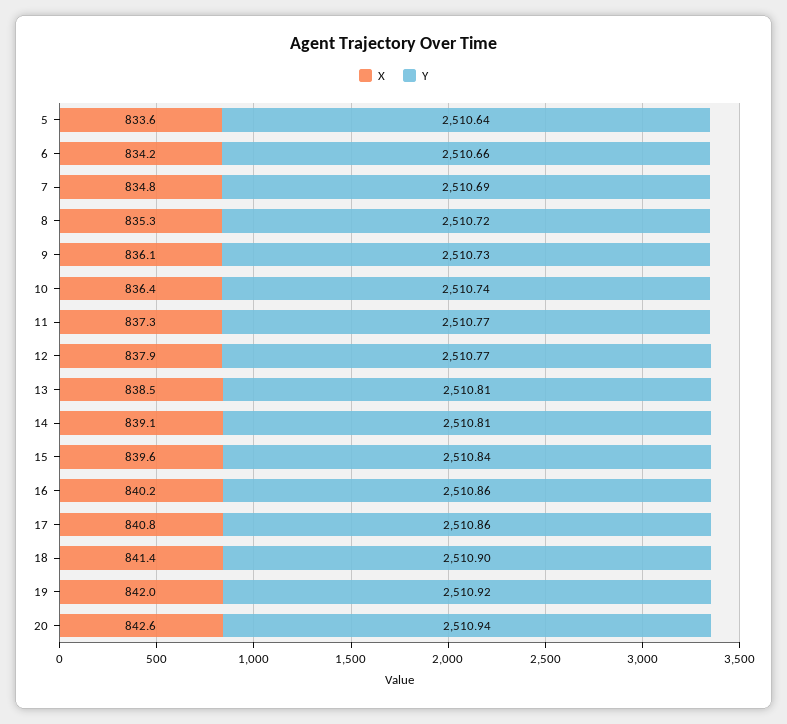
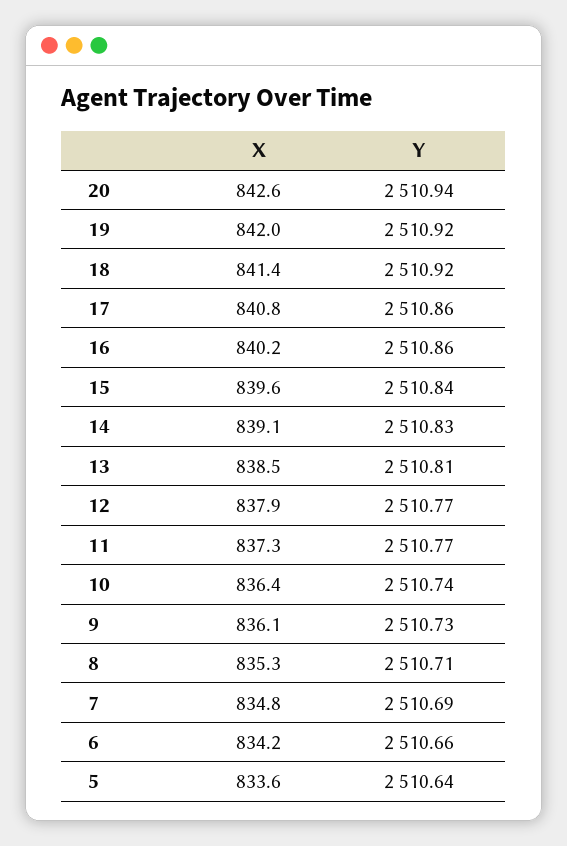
Y, 8: 2510.72 -> 2510.71
Y, 14: 2510.81 -> 2510.83
Y, 18: 2510.9 -> 2510.92

